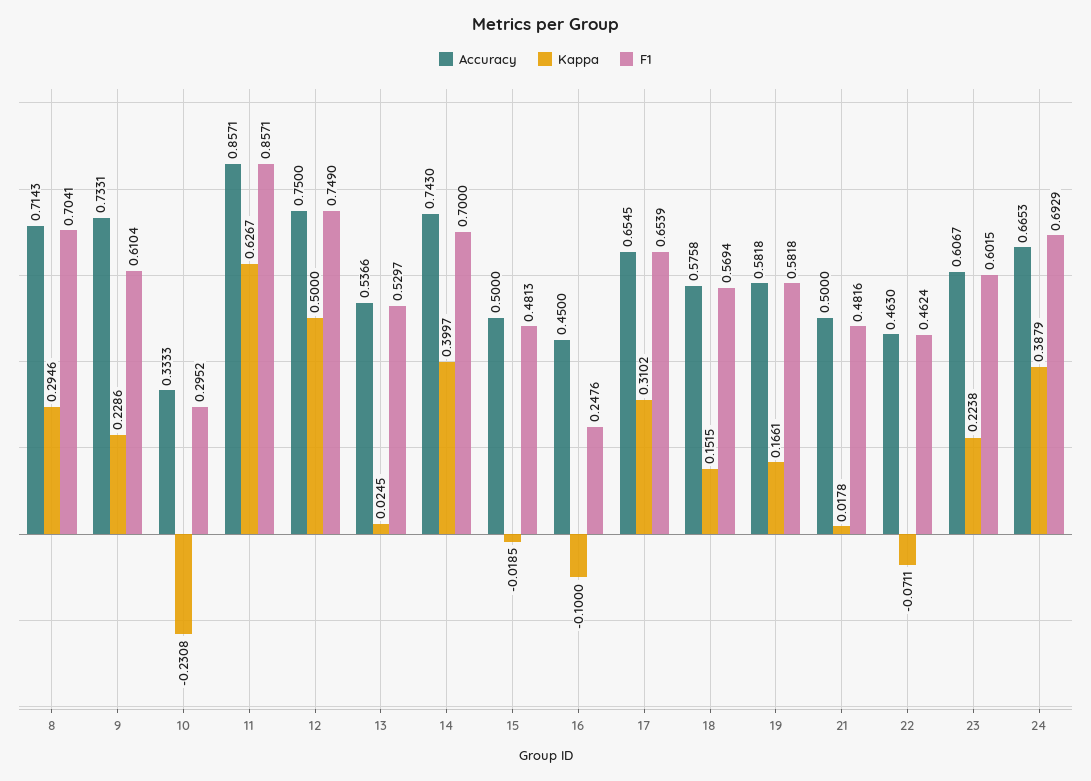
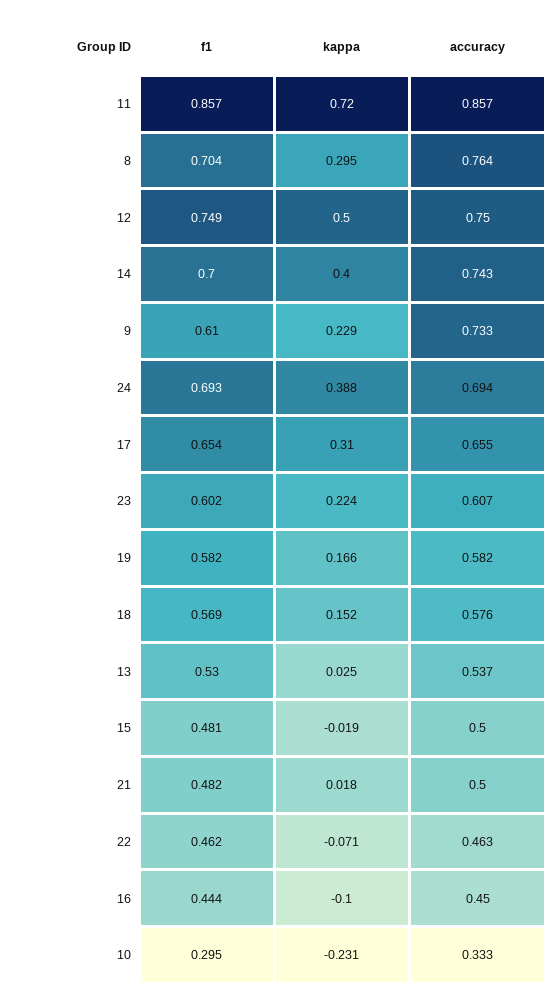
Accuracy, 8: 0.7143 -> 0.764
Kappa, 11: 0.6267 -> 0.72
F1, 16: 0.2476 -> 0.444
Accuracy, 24: 0.6653 -> 0.694

